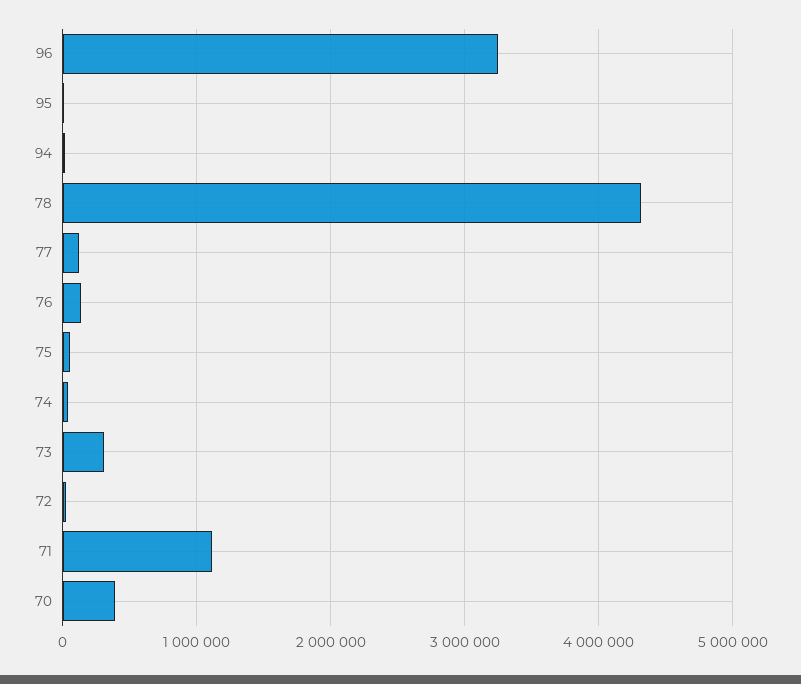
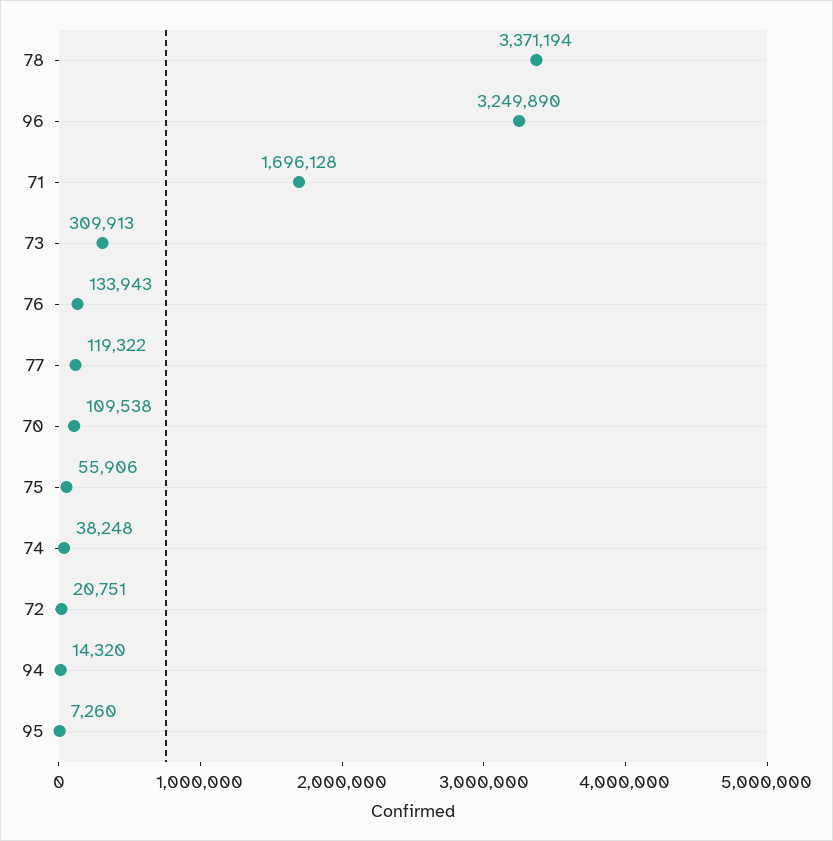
78: 4300000 -> 3371194
71: 1100000 -> 1696128
70: 400000 -> 109538

